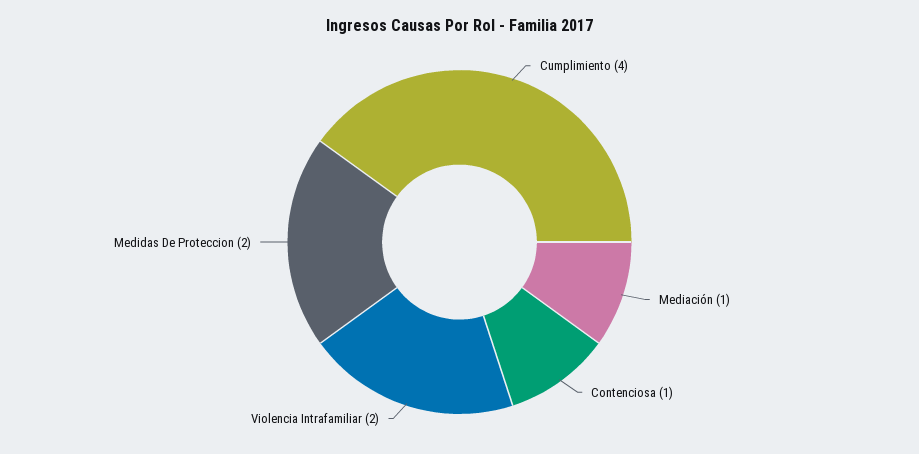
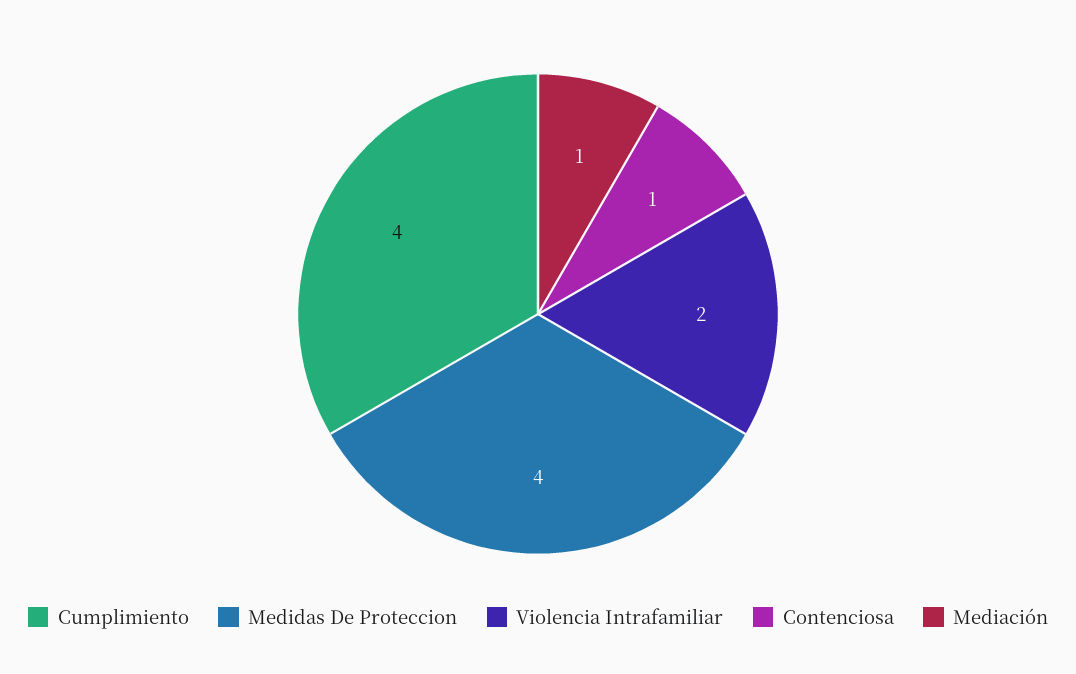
Medidas De Proteccion: 2 -> 4

